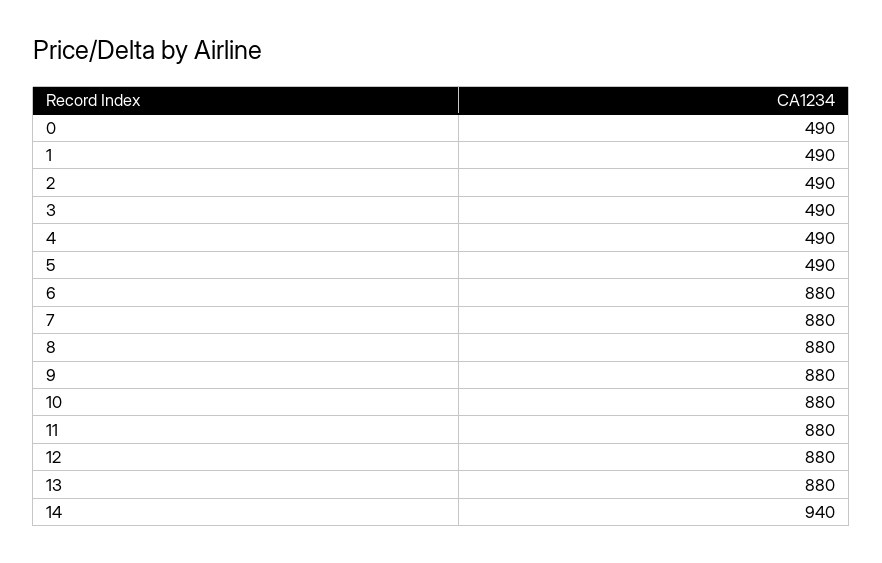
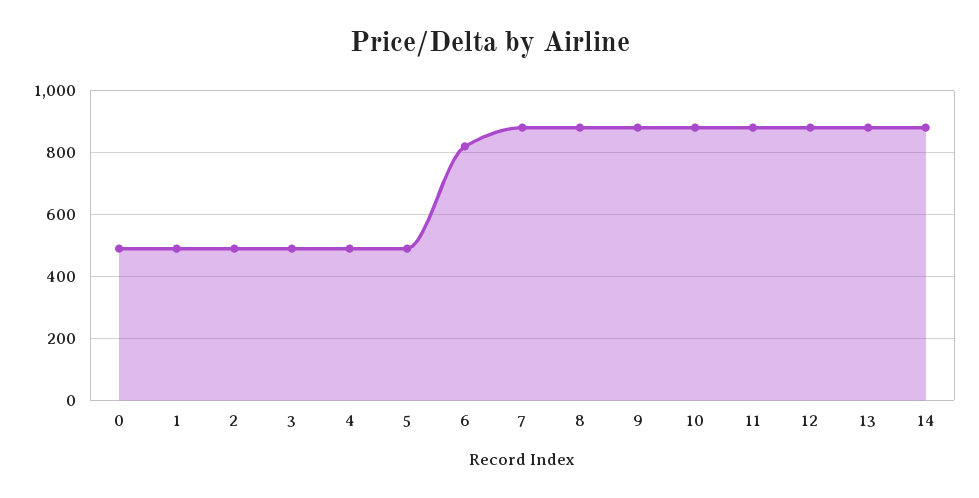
6: 880 -> 820
14: 940 -> 880

